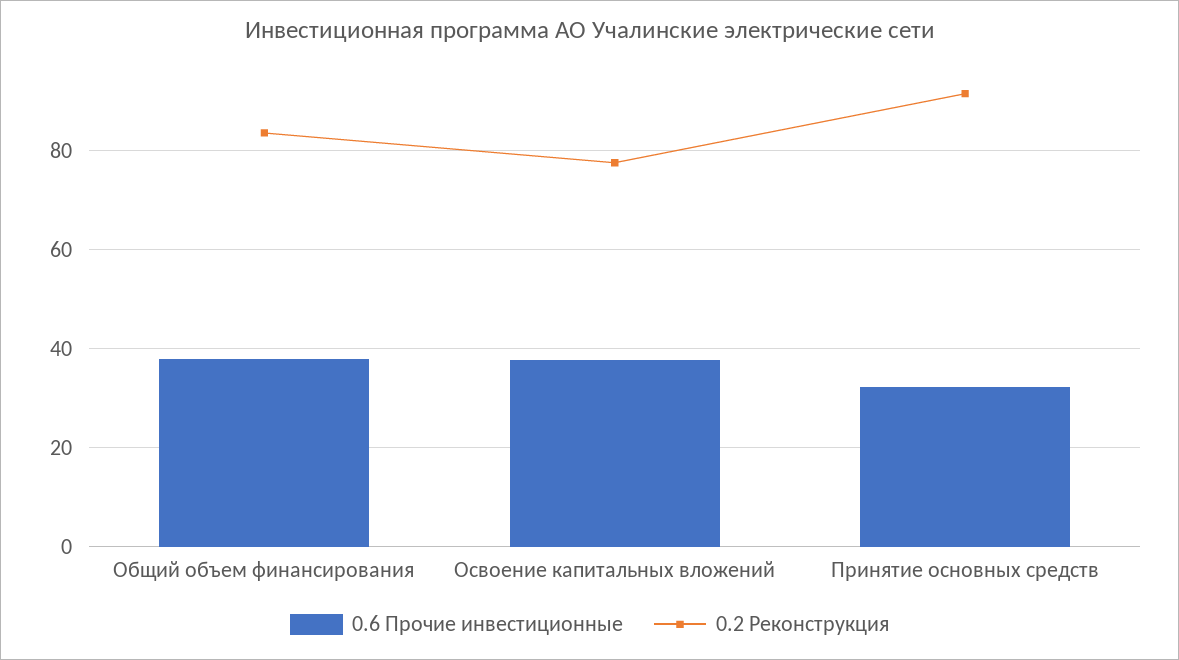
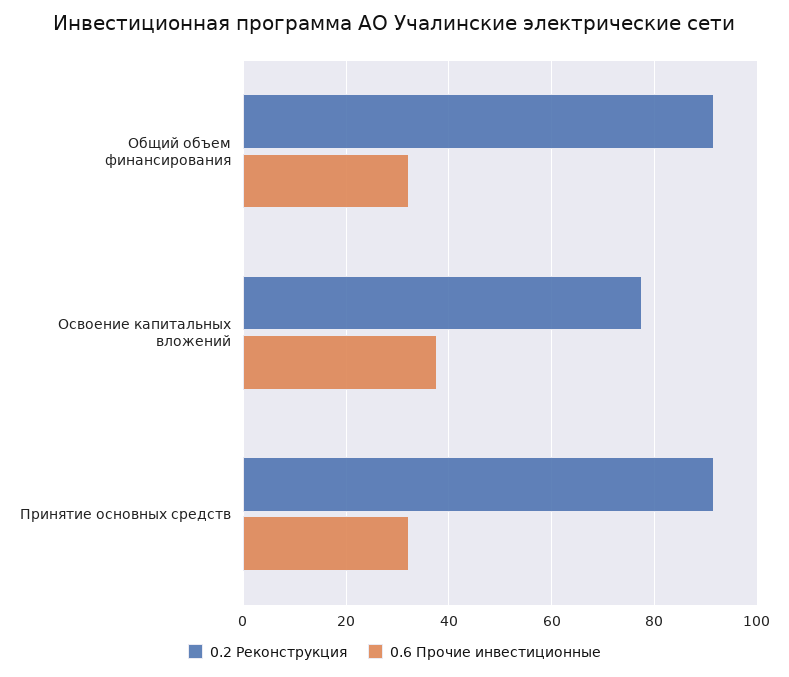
0.6 Прочие инвестиционные, Общий объем финансирования: 38 -> 32
0.2 Реконструкция, Общий объем финансирования: 84 -> 92

